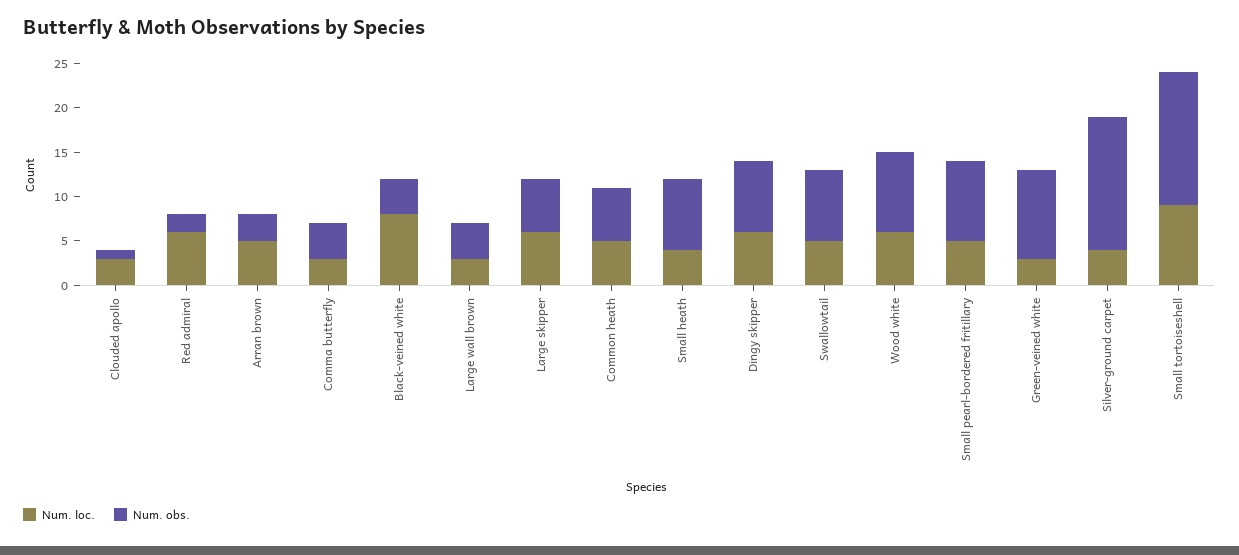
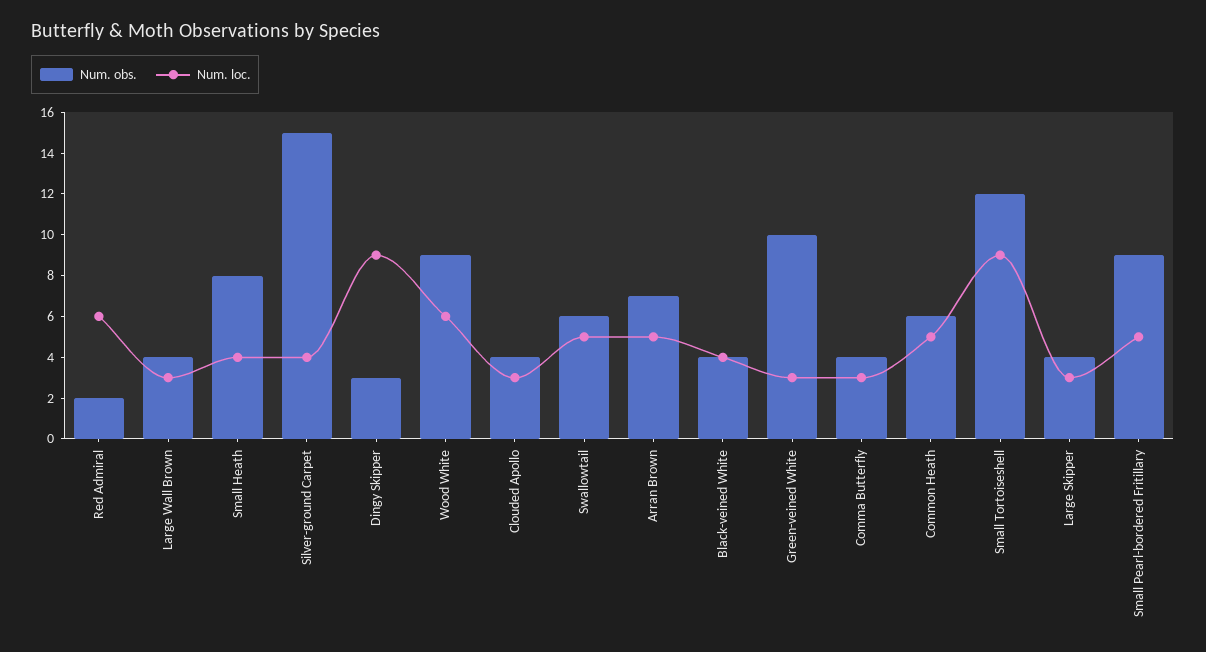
Num. obs., Clouded apollo: 1 -> 4
Num. obs., Arran brown: 3 -> 7
Num. loc., Black-veined white: 8 -> 4
Num. loc., Large skipper: 6 -> 3
Num. obs., Large skipper: 6 -> 4
Num. loc., Dingy skipper: 6 -> 9
Num. obs., Dingy skipper: 8 -> 3
Num. obs., Swallowtail: 8 -> 6
Num. obs., Small tortoiseshell: 15 -> 12

